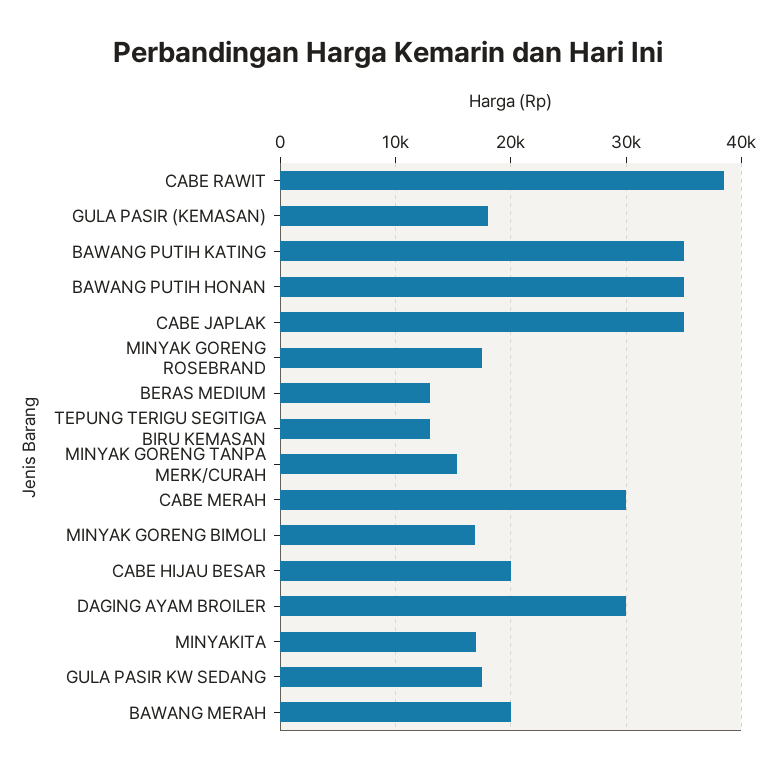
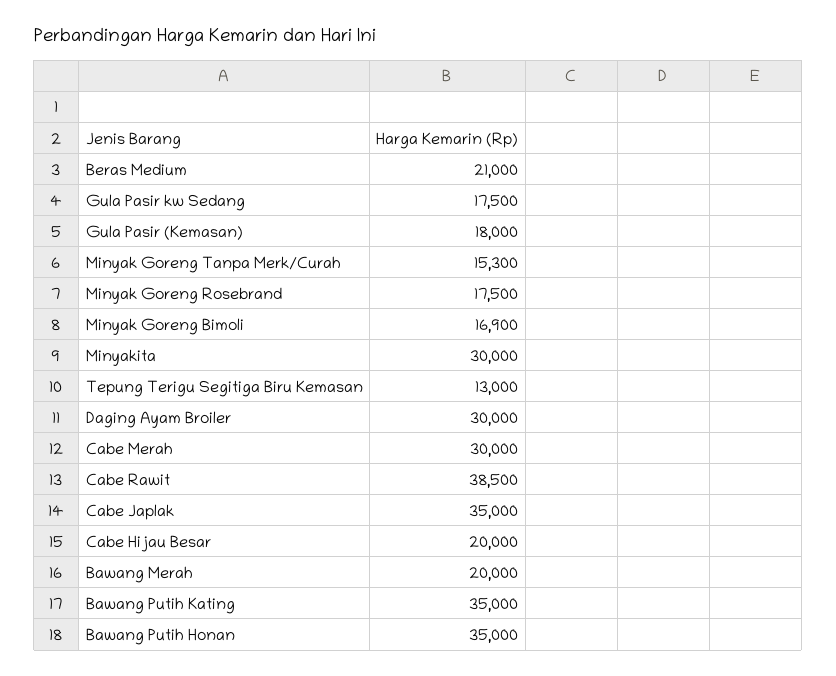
BERAS MEDIUM: 13000 -> 21000
MINYAKITA: 17000 -> 30000

